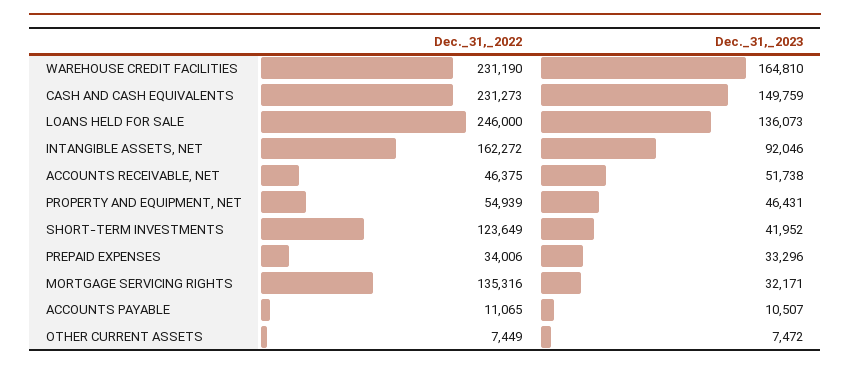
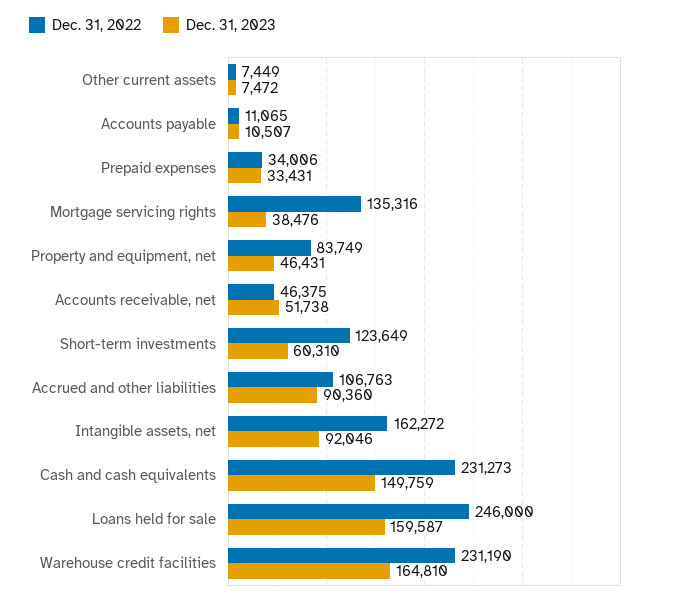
Dec._31,_2023, LOANS HELD FOR SALE: 136073 -> 159587
Dec._31,_2022, PROPERTY AND EQUIPMENT, NET: 54939 -> 83749
Dec._31,_2023, SHORT-TERM INVESTMENTS: 41952 -> 60310
Dec._31,_2023, PREPAID EXPENSES: 33296 -> 33431
Dec._31,_2023, MORTGAGE SERVICING RIGHTS: 32171 -> 38476
Dec._31,_2022, Accrued and other liabilities: none -> 106763
Dec._31,_2023, Accrued and other liabilities: none -> 90360

